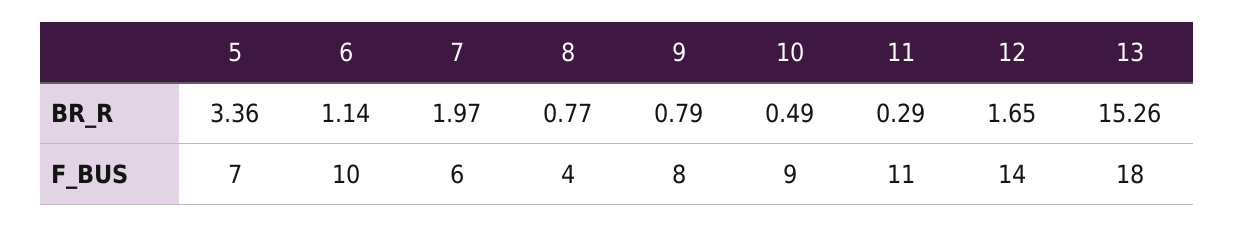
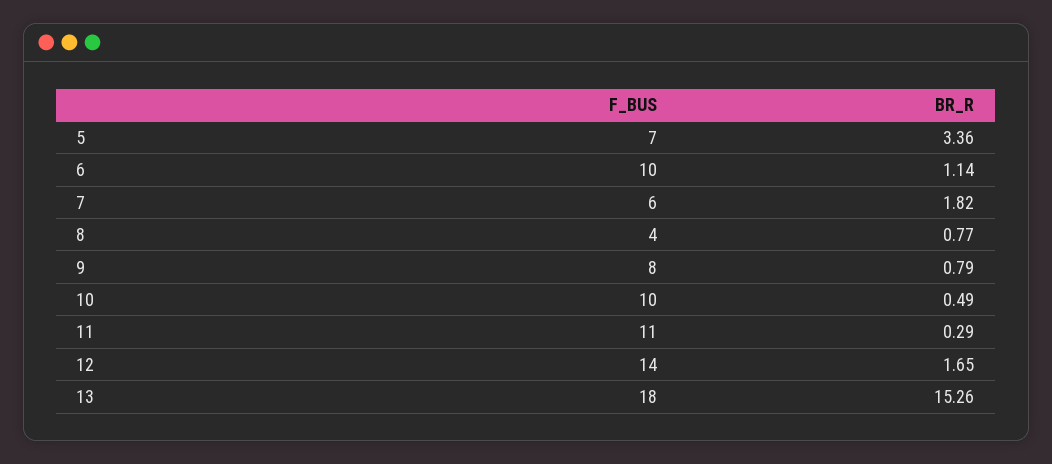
7, BR_R: 1.97 -> 1.82
10, F_BUS: 9 -> 10

